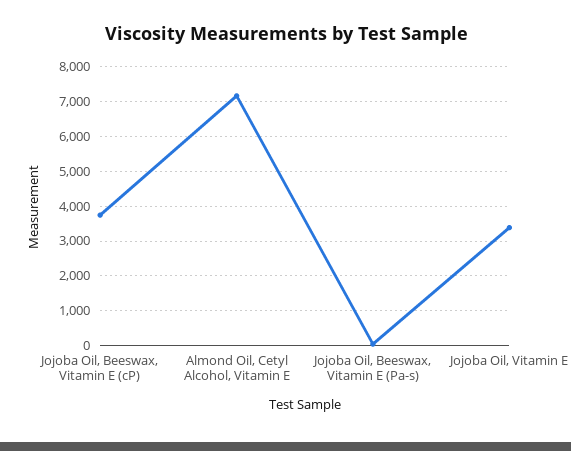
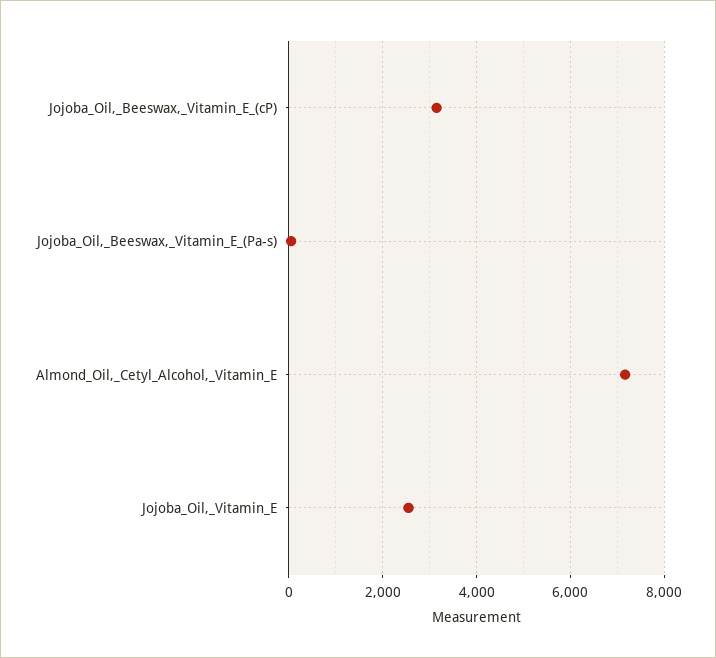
Jojoba Oil, Beeswax, Vitamin E (cP): 3800 -> 3200
Jojoba Oil, Vitamin E: 3400 -> 2600

